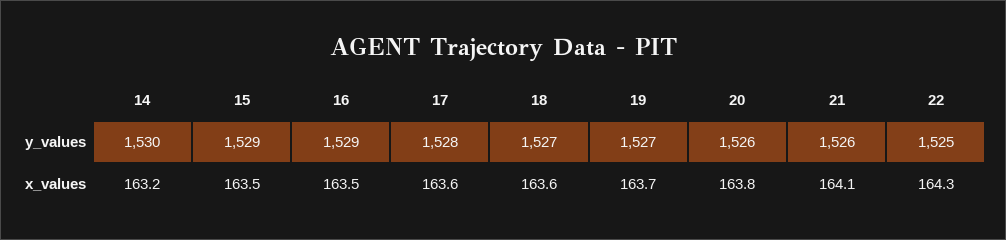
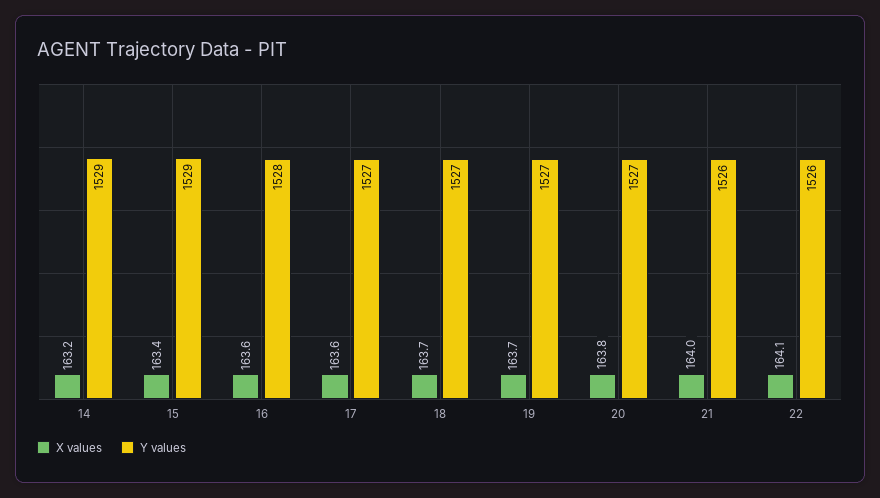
y_values, 14: 1530 -> 1529
y_values, 16: 1529 -> 1528
y_values, 17: 1528 -> 1527
y_values, 20: 1526 -> 1527
y_values, 22: 1525 -> 1526
x_values, 15: 163.5 -> 163.4
x_values, 16: 163.5 -> 163.6
x_values, 18: 163.6 -> 163.7
x_values, 21: 164.1 -> 164
x_values, 22: 164.3 -> 164.1

